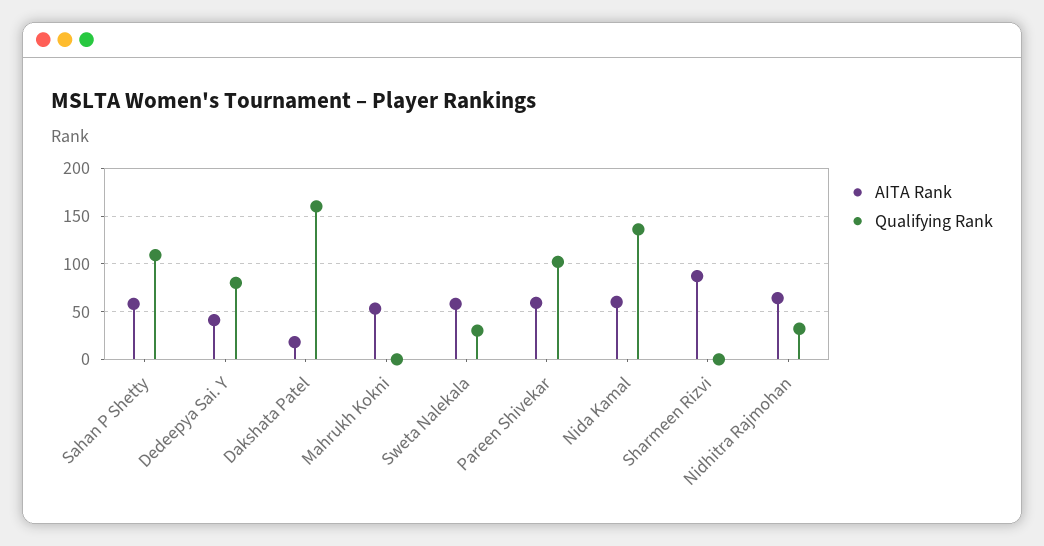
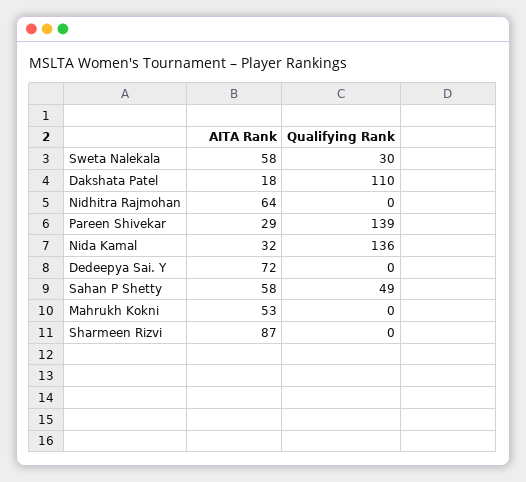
Qualifying Rank, Sahan P Shetty: 110 -> 49
AITA Rank, Dedeepya Sai. Y: 40 -> 72
Qualifying Rank, Dedeepya Sai. Y: 80 -> 0
Qualifying Rank, Dakshata Patel: 160 -> 110
AITA Rank, Pareen Shivekar: 60 -> 29
Qualifying Rank, Pareen Shivekar: 100 -> 139
AITA Rank, Nida Kamal: 60 -> 32
Qualifying Rank, Nidhitra Rajmohan: 30 -> 0

